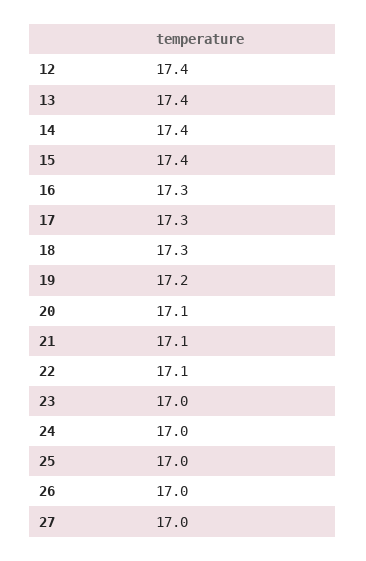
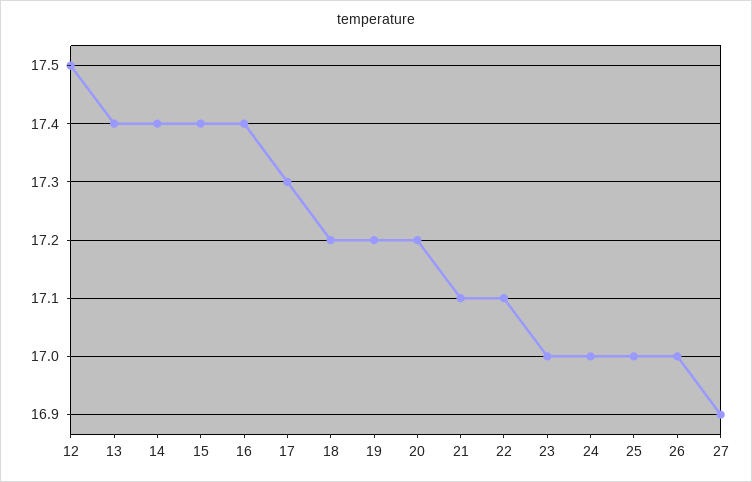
12: 17.4 -> 17.5
16: 17.3 -> 17.4
18: 17.3 -> 17.2
20: 17.1 -> 17.2
27: 17 -> 16.9

